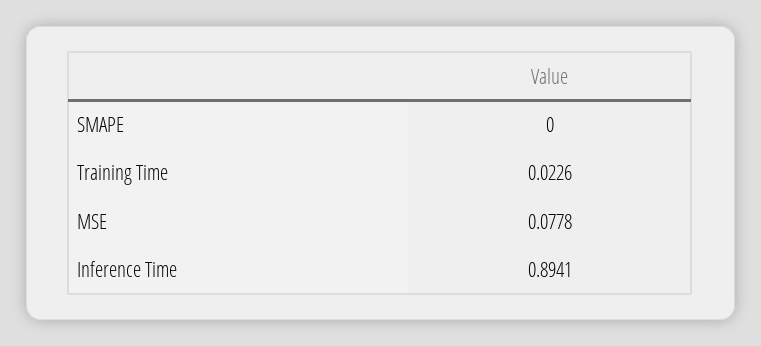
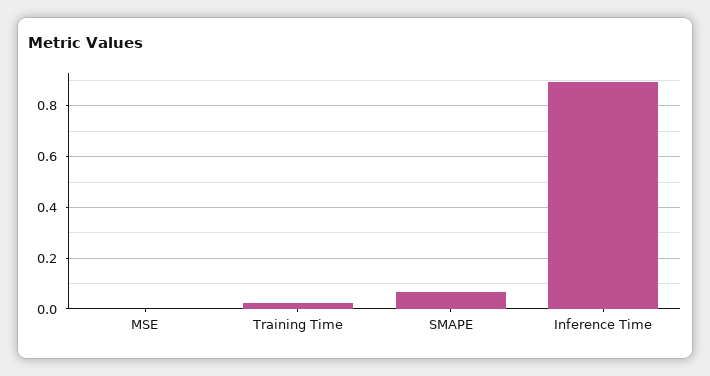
SMAPE: 0 -> 0.075
MSE: 0.0778 -> 0

